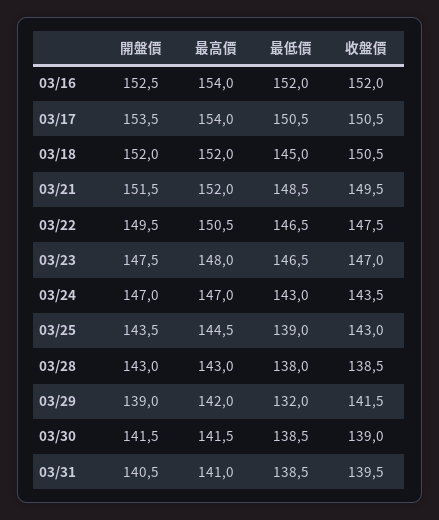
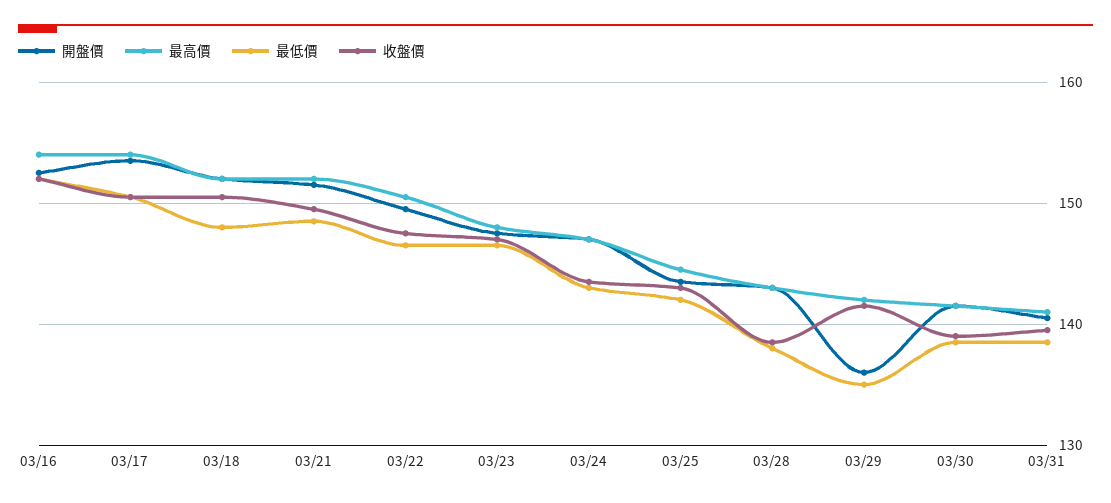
最低價, 03/18: 145 -> 148
最低價, 03/25: 139 -> 142
開盤價, 03/29: 139 -> 136
最低價, 03/29: 132 -> 135

